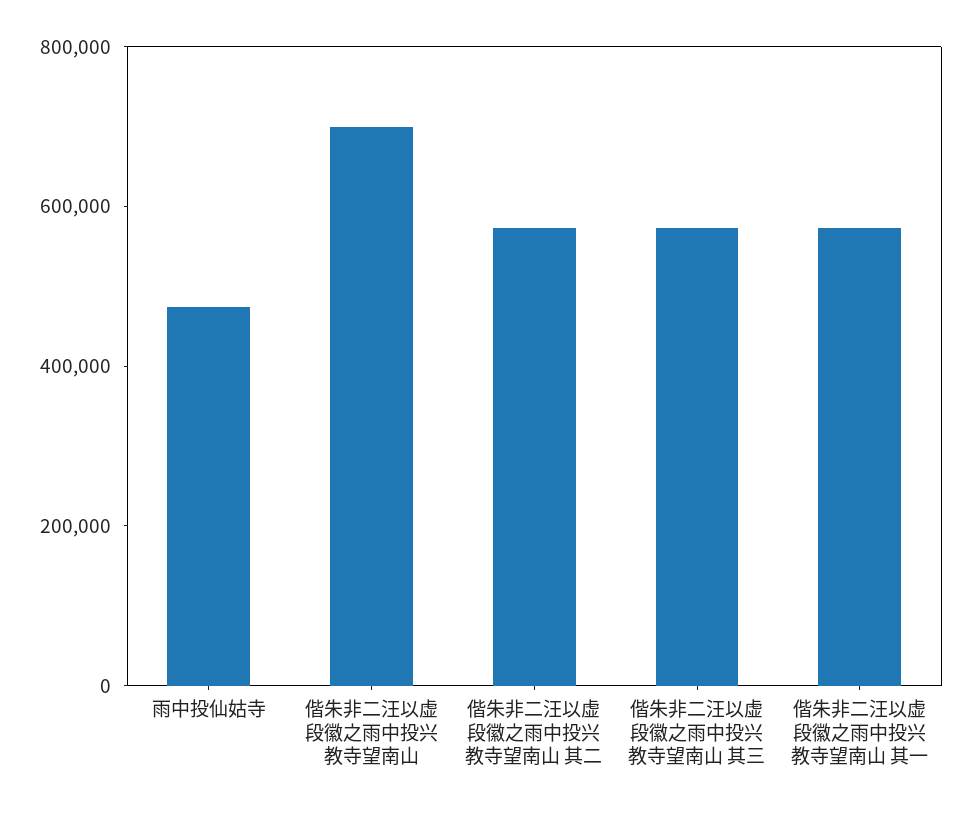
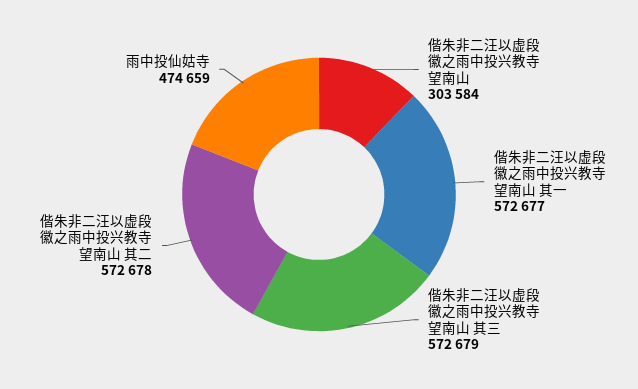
偕朱非二汪以虚段徽之雨中投兴教寺望南山: 700000 -> 303584

